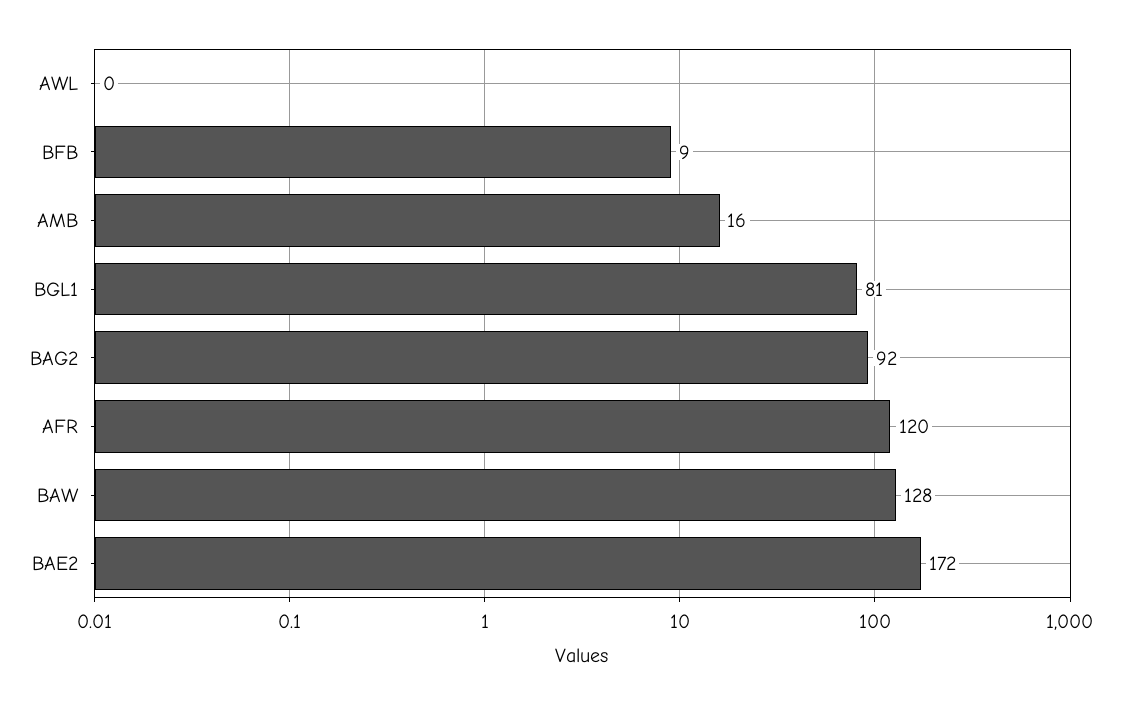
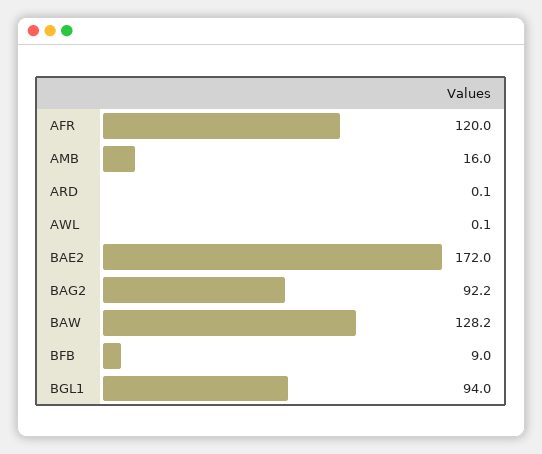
BGL1: 81 -> 94
ARD: none -> 0.1

